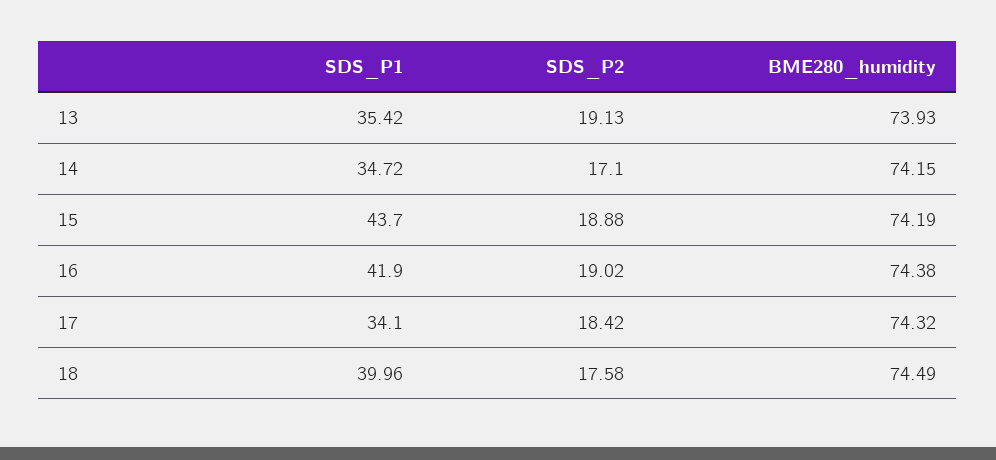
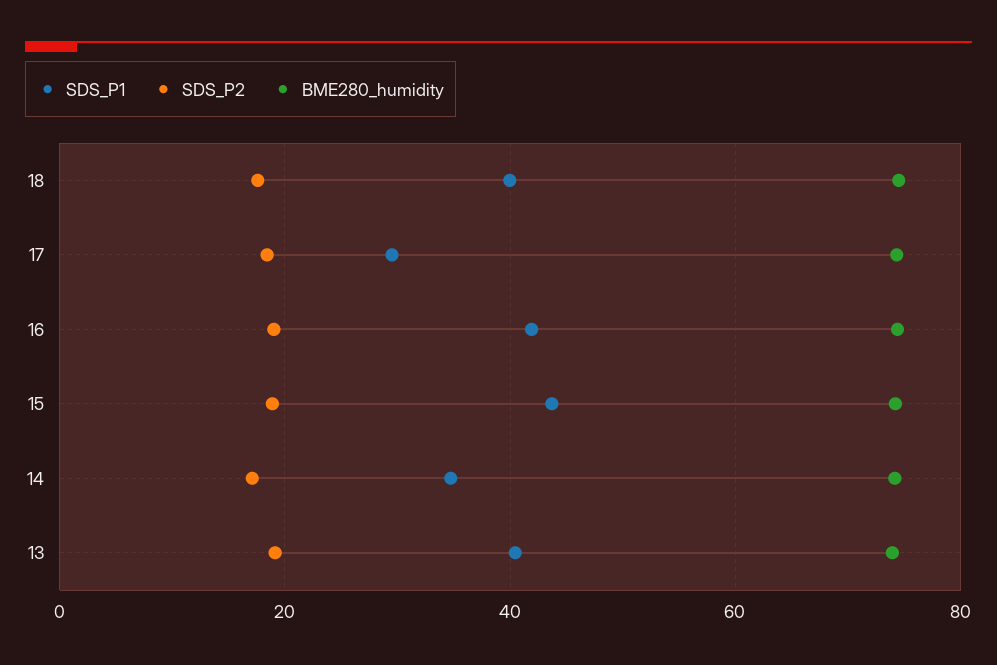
SDS_P1, 13: 35.42 -> 40
SDS_P1, 17: 34.1 -> 30

